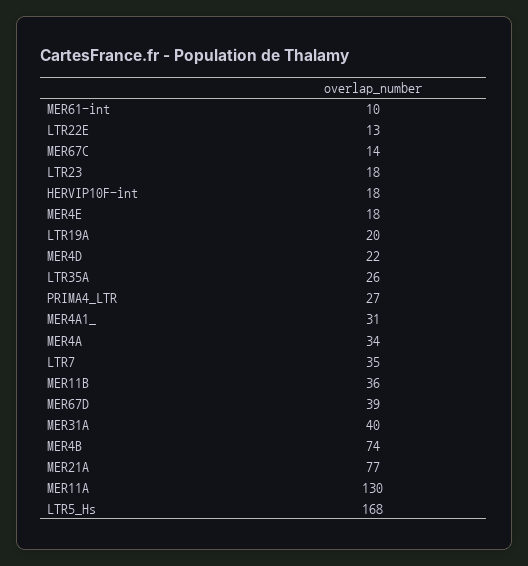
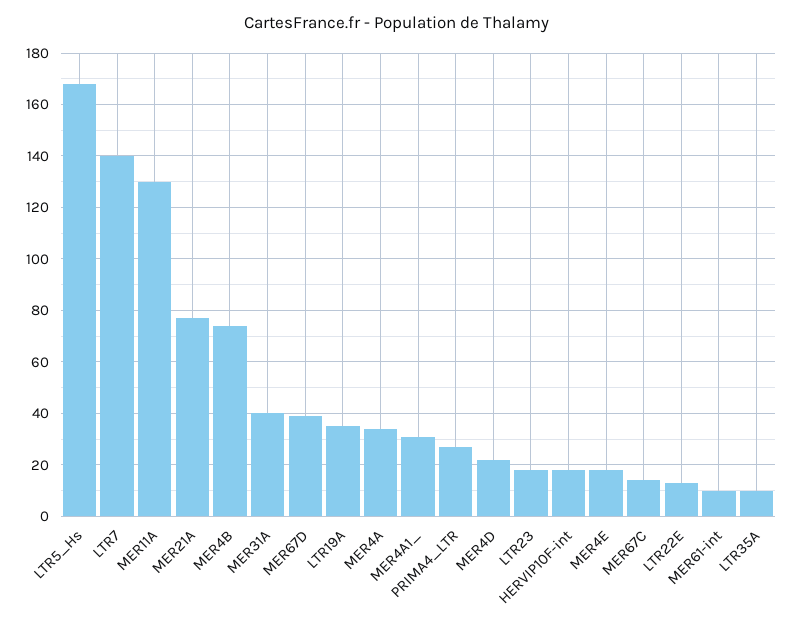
LTR19A: 20 -> 35
LTR35A: 26 -> 10
LTR7: 35 -> 140
MER11B: 36 -> none

